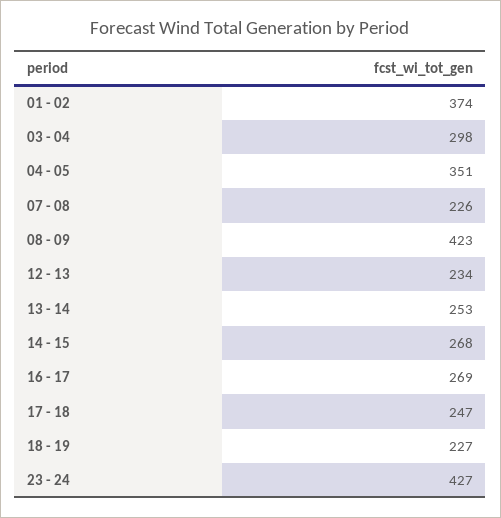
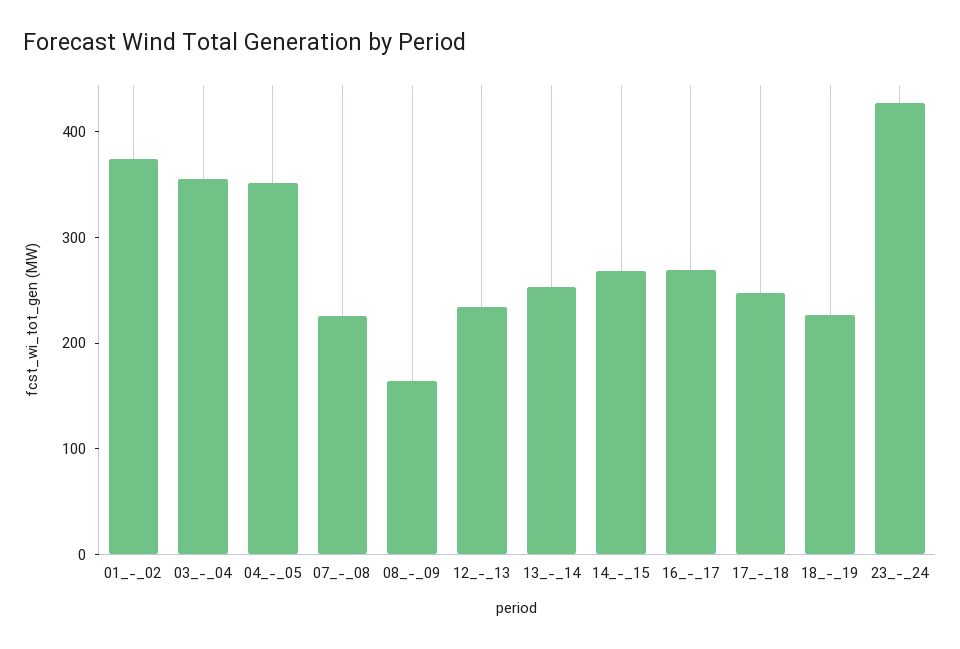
03 - 04: 298 -> 360
08 - 09: 423 -> 160

